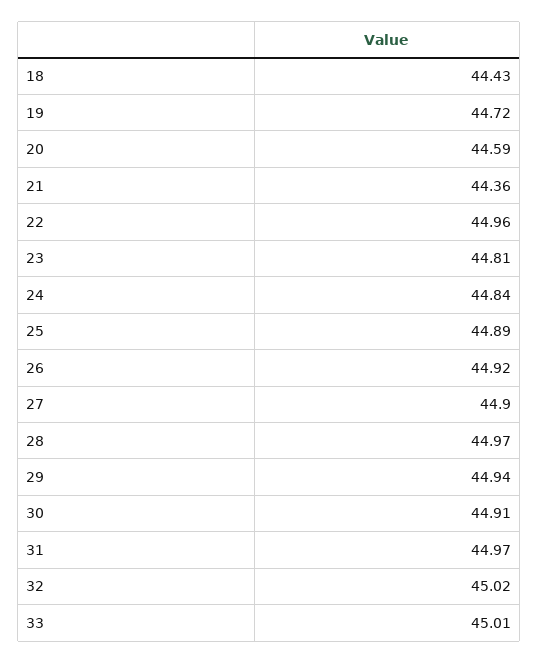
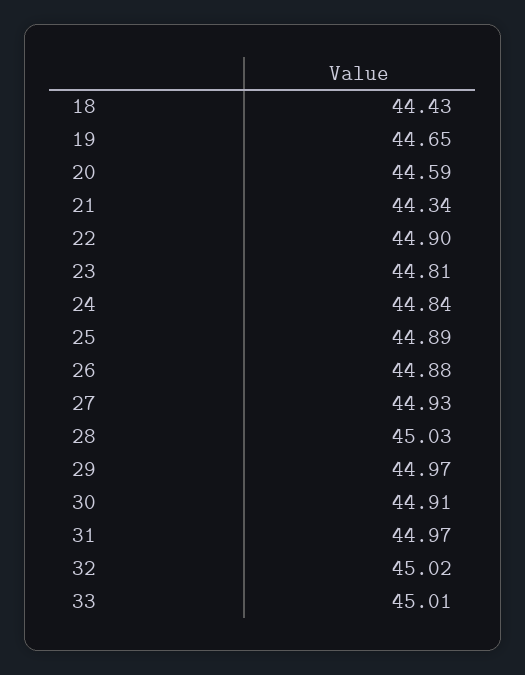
19: 44.72 -> 44.65
21: 44.36 -> 44.34
22: 44.96 -> 44.9
26: 44.92 -> 44.88
27: 44.9 -> 44.93
28: 44.97 -> 45.03
29: 44.94 -> 44.97

